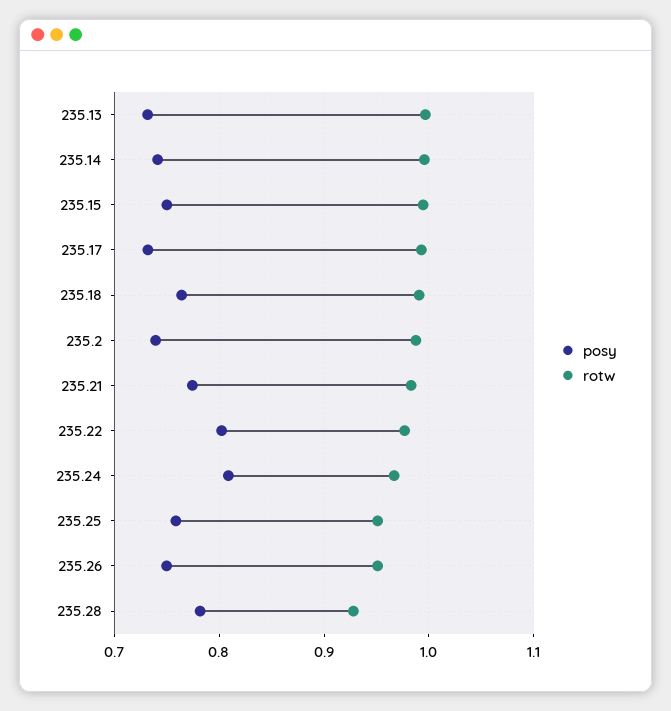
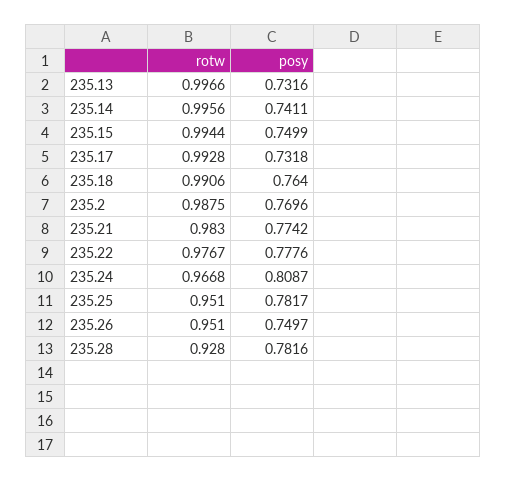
posy, 235.2: 0.74 -> 0.7696
posy, 235.22: 0.8 -> 0.7776
posy, 235.25: 0.76 -> 0.7817

